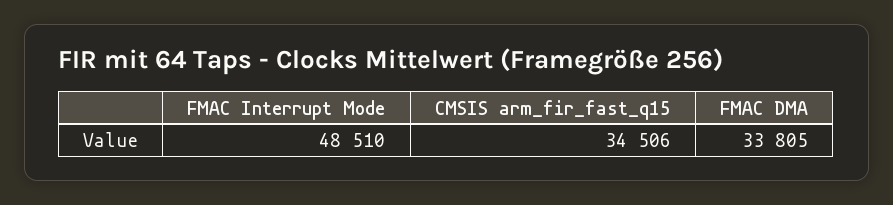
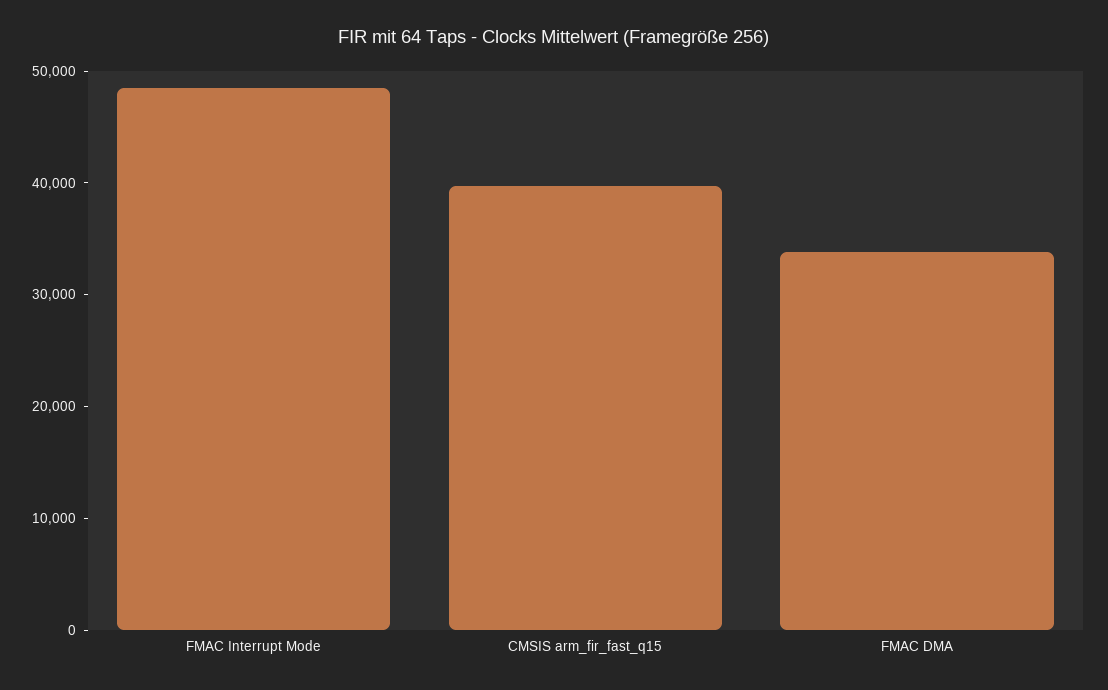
CMSIS arm_fir_fast_q15: 34506 -> 40000

